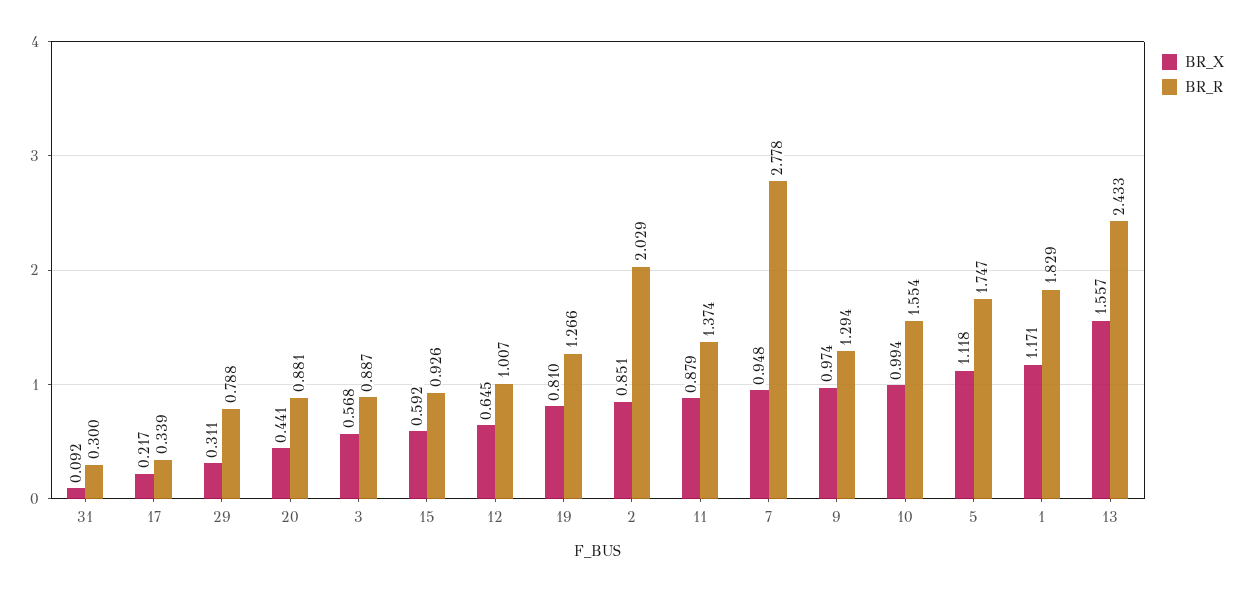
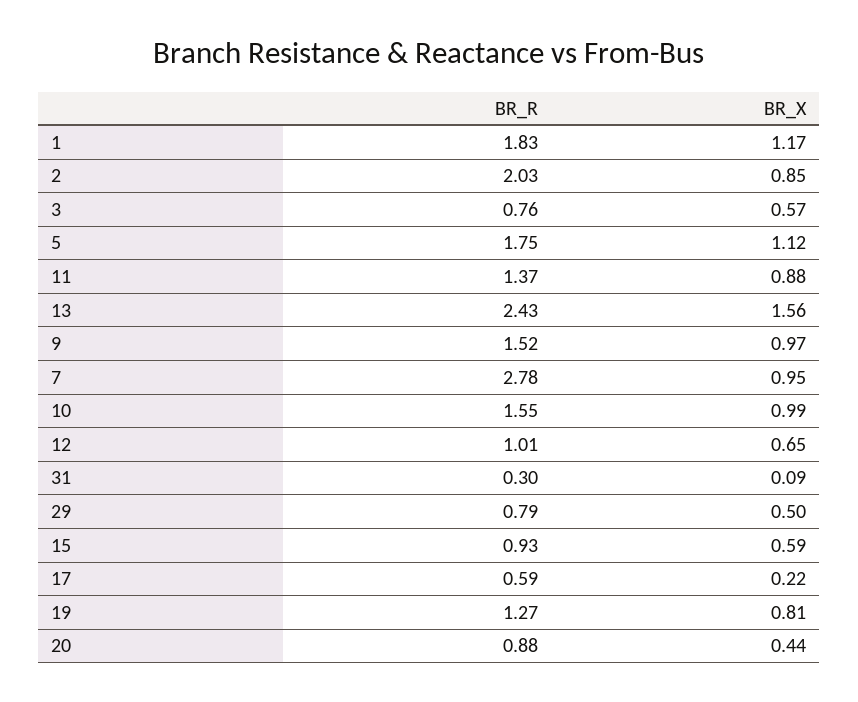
BR_R, 17: 0.339 -> 0.59
BR_X, 29: 0.311 -> 0.5
BR_R, 3: 0.887 -> 0.76
BR_R, 9: 1.294 -> 1.52

